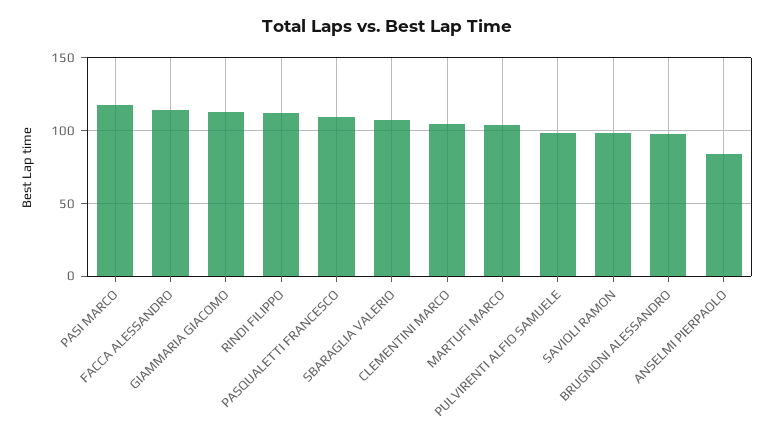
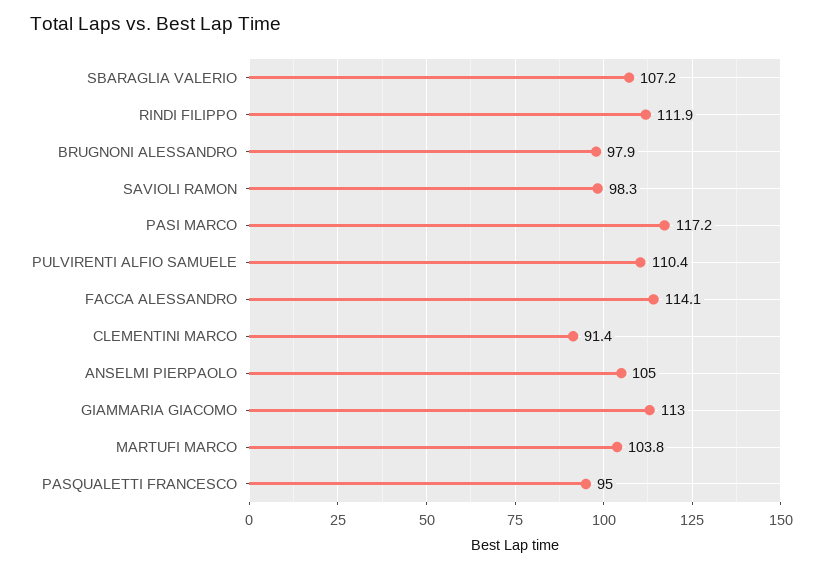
PASQUALETTI FRANCESCO: 110 -> 95
CLEMENTINI MARCO: 105 -> 91.4
PULVIRENTI ALFIO SAMUELE: 100 -> 110.4
ANSELMI PIERPAOLO: 85 -> 105

